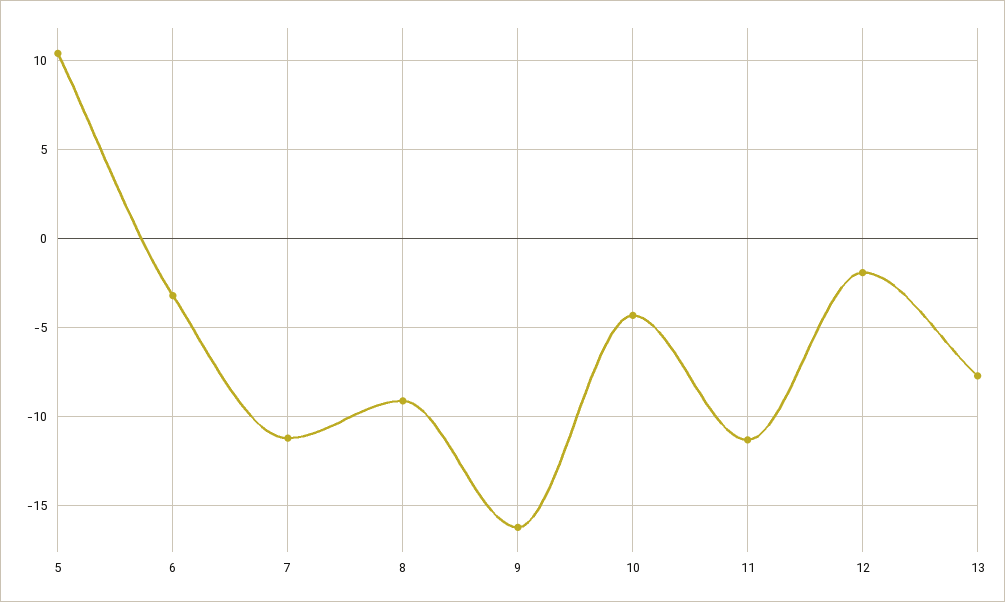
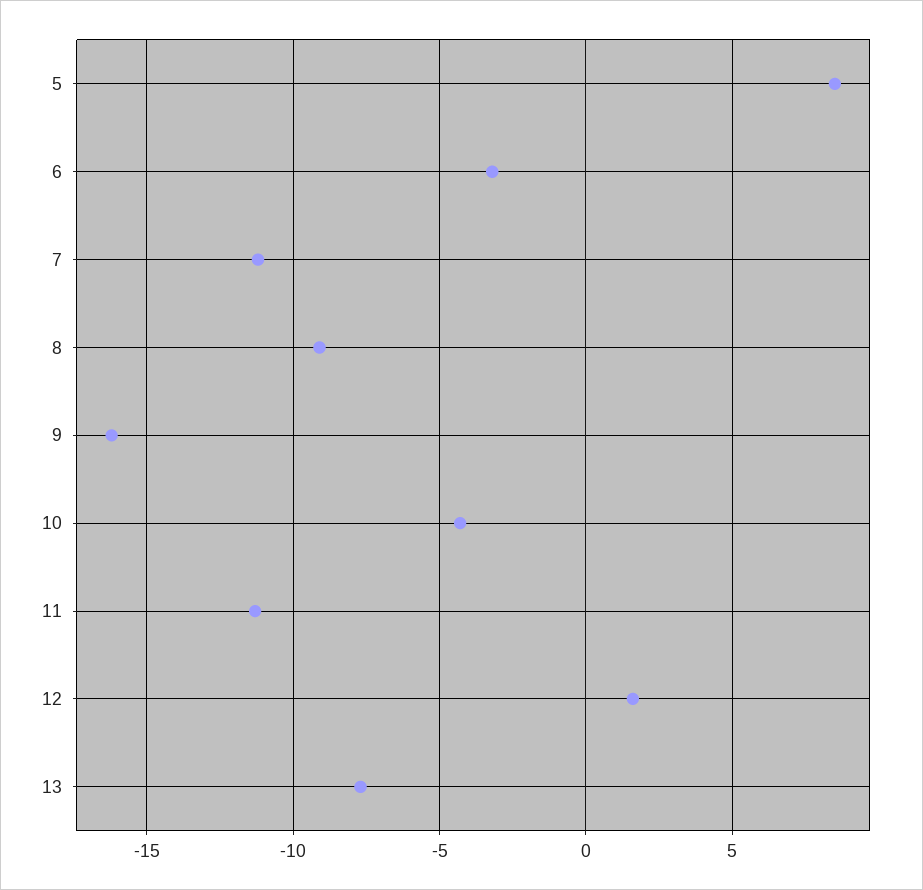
5: 10.5 -> 8.5
12: -2 -> 1.5

